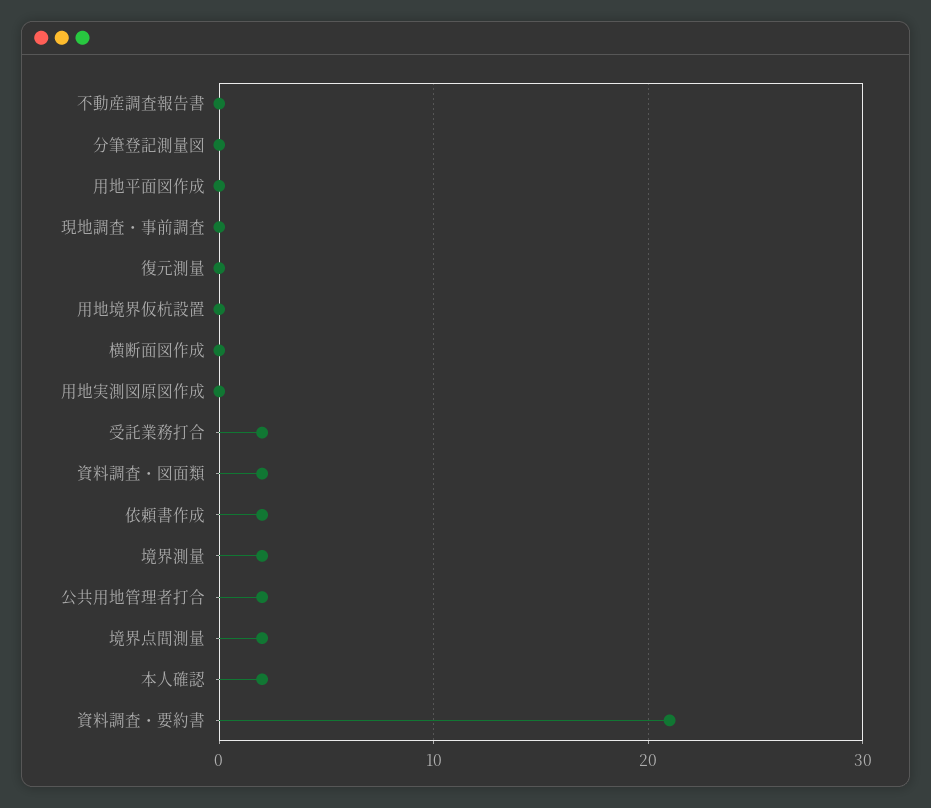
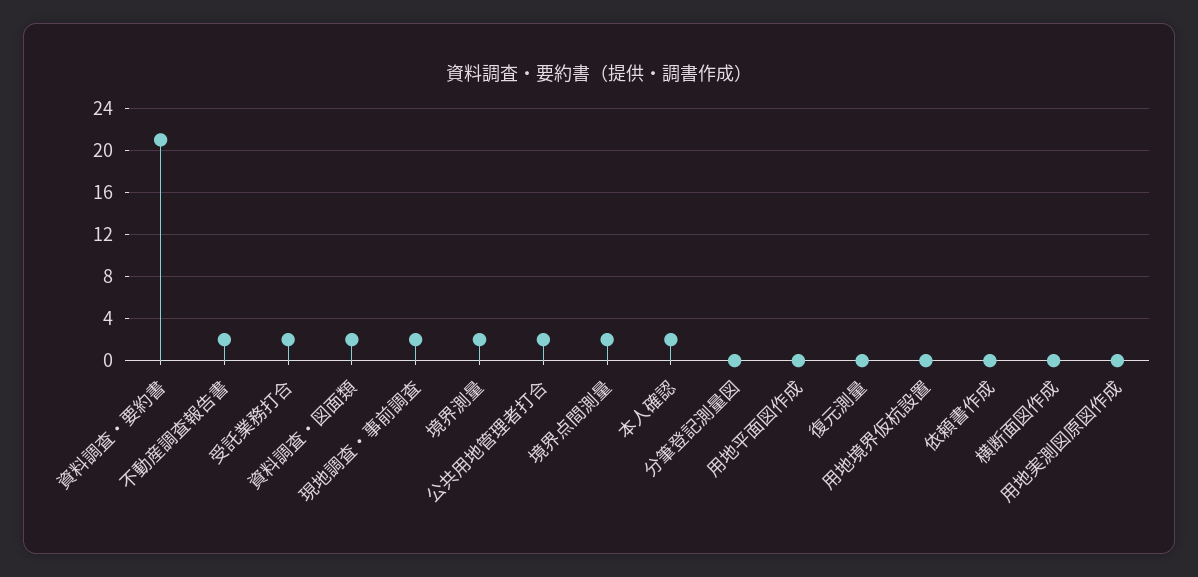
不動産調査報告書: 0 -> 2
現地調査・事前調査: 0 -> 2
依頼書作成: 2 -> 0

